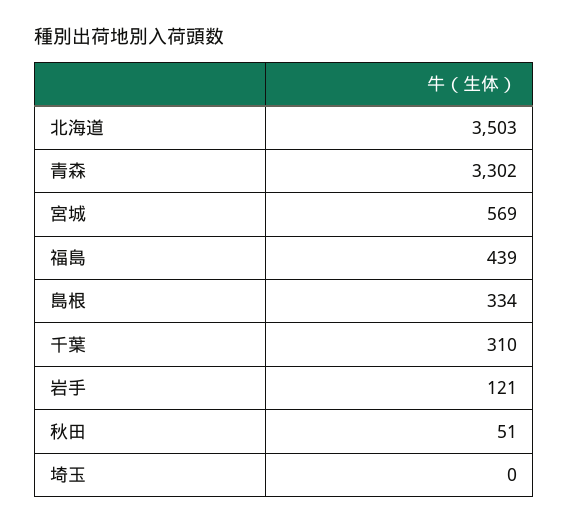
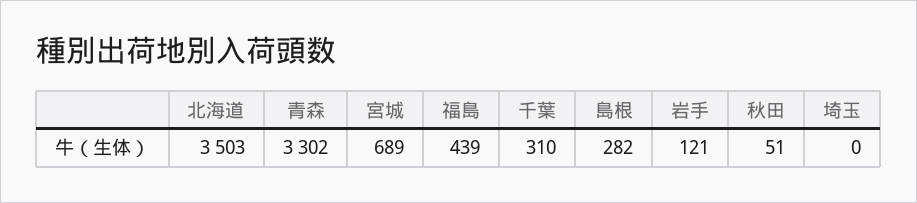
宮城: 569 -> 689
島根: 334 -> 282

